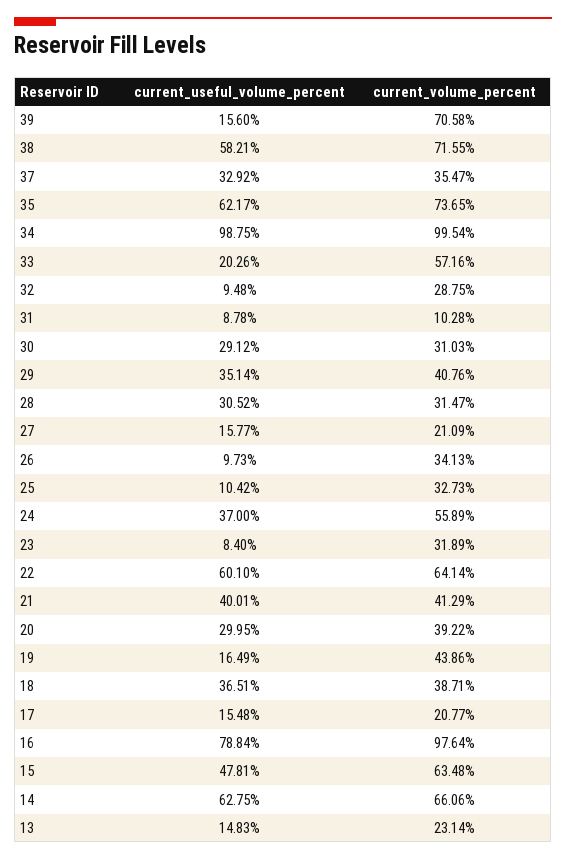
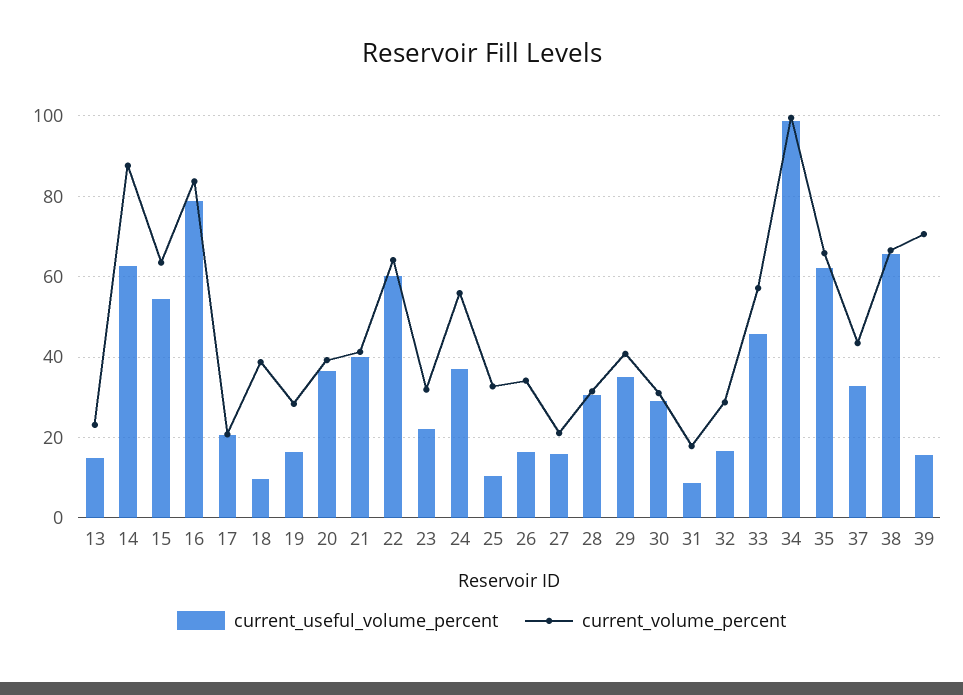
current_useful_volume_percent, 38: 58.21 -> 66
current_volume_percent, 38: 71.55 -> 66
current_volume_percent, 37: 35.47 -> 44
current_volume_percent, 35: 73.65 -> 66
current_useful_volume_percent, 33: 20.26 -> 46
current_useful_volume_percent, 32: 9.48 -> 16
current_volume_percent, 31: 10.28 -> 18
current_useful_volume_percent, 26: 9.73 -> 16
current_useful_volume_percent, 23: 8.4 -> 22
current_useful_volume_percent, 20: 29.95 -> 36
current_volume_percent, 19: 43.86 -> 28
current_useful_volume_percent, 18: 36.51 -> 10
current_useful_volume_percent, 17: 15.48 -> 20
current_volume_percent, 16: 97.64 -> 84
current_useful_volume_percent, 15: 47.81 -> 54
current_volume_percent, 14: 66.06 -> 88

